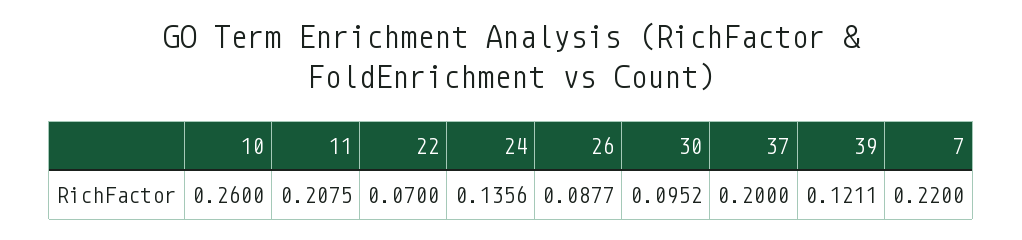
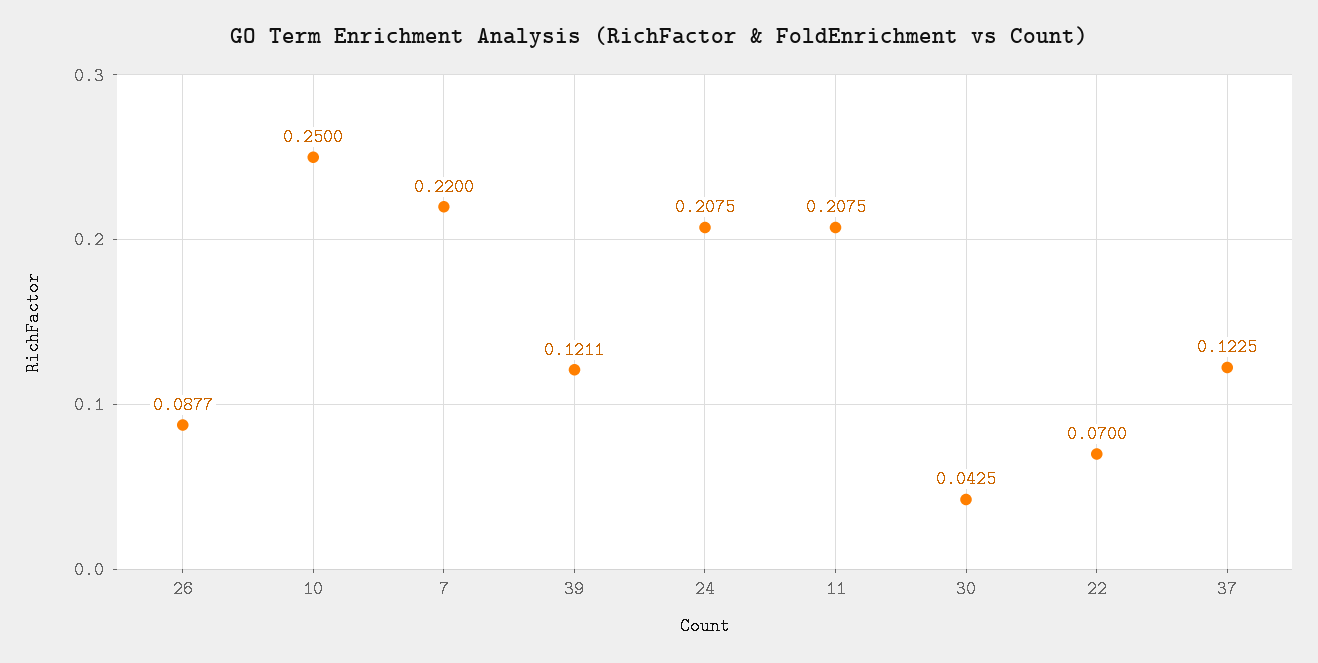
10: 0.26 -> 0.25
24: 0.1356 -> 0.2075
30: 0.0952 -> 0.0425
37: 0.2 -> 0.1225

